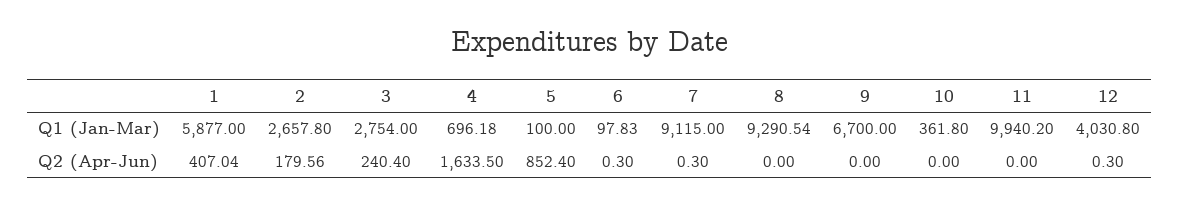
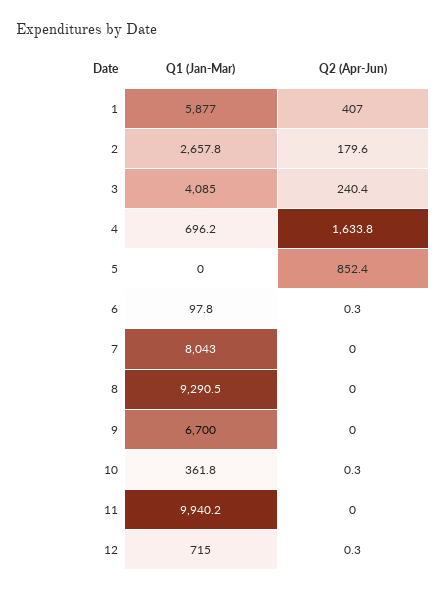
3, Q1 (Jan-Mar): 2754 -> 4085
5, Q1 (Jan-Mar): 100 -> 0
7, Q1 (Jan-Mar): 9115 -> 8043
12, Q1 (Jan-Mar): 4030.8 -> 715
4, Q2 (Apr-Jun): 1633.5 -> 1633.8
7, Q2 (Apr-Jun): 0.3 -> 0
10, Q2 (Apr-Jun): 0 -> 0.3

